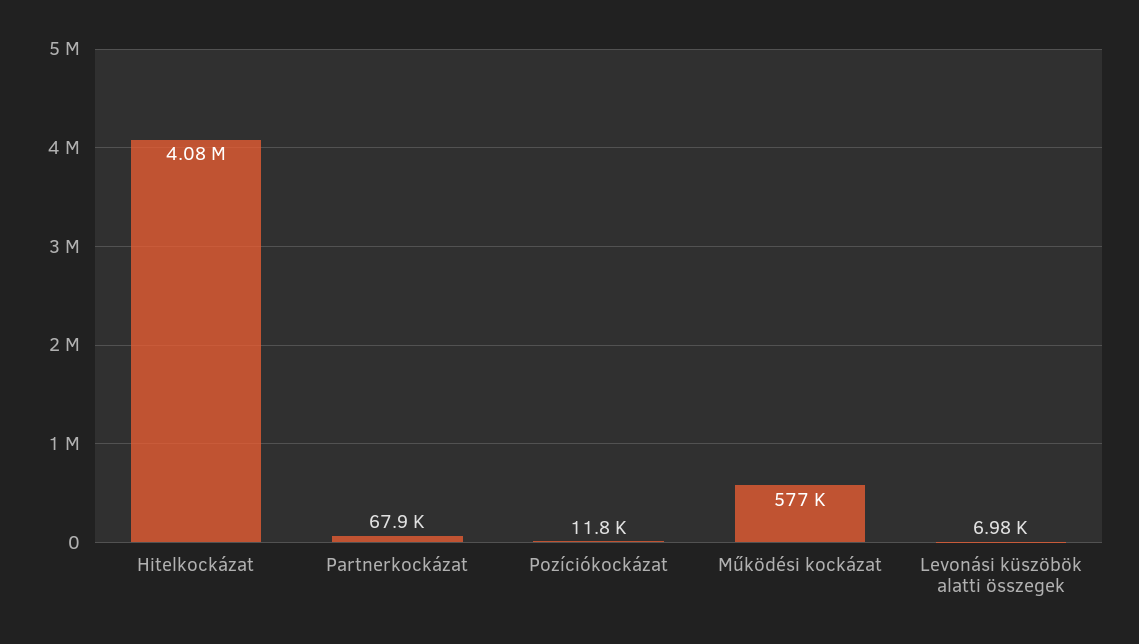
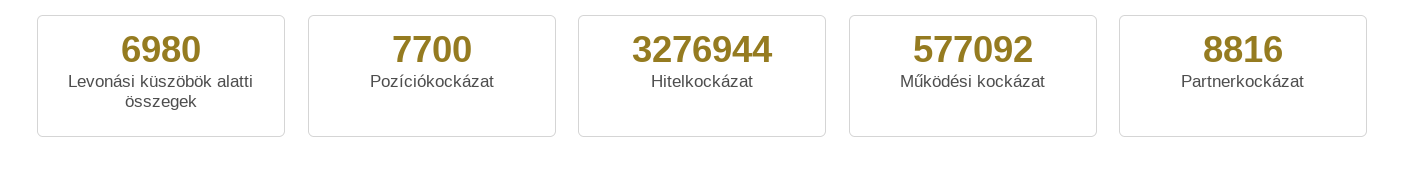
Hitelkockázat: 4080000 -> 3276944
Partnerkockázat: 67900 -> 8816
Pozíciókockázat: 11800 -> 7700

